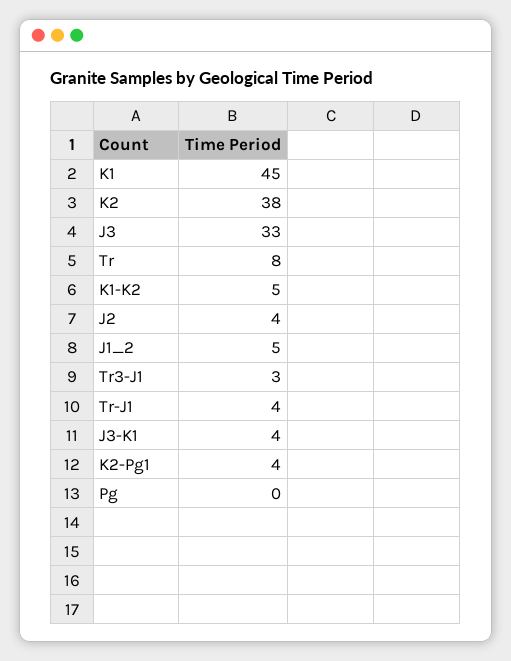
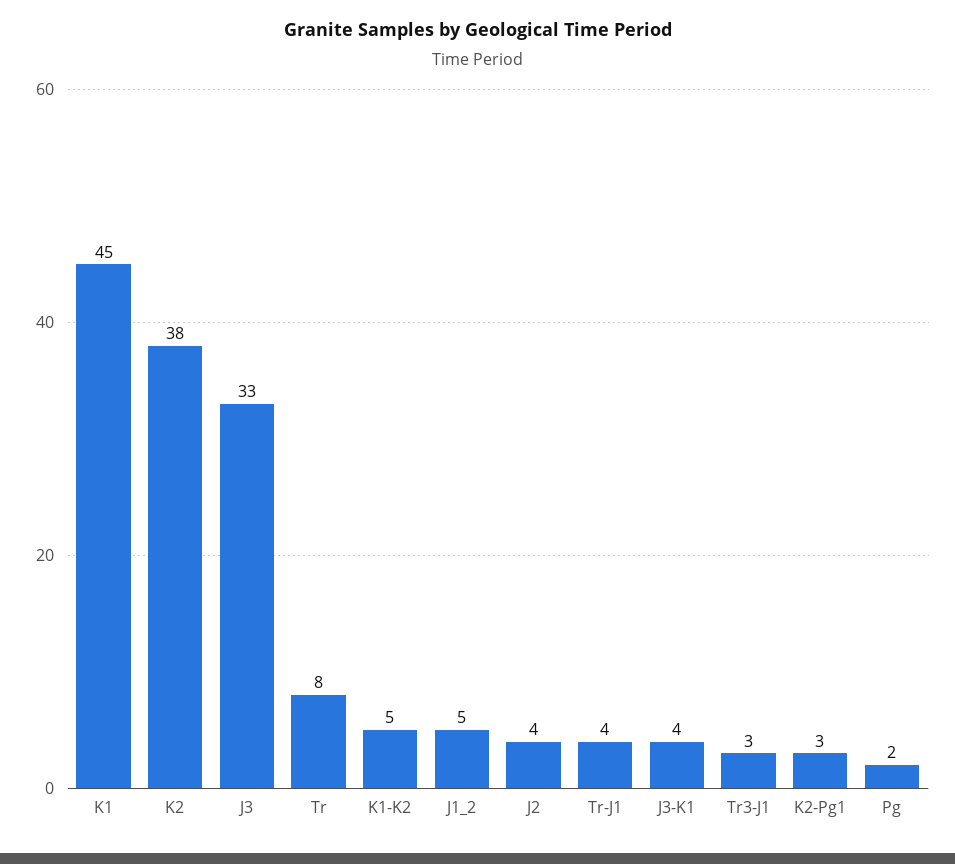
K2-Pg1: 4 -> 3
Pg: 0 -> 2

